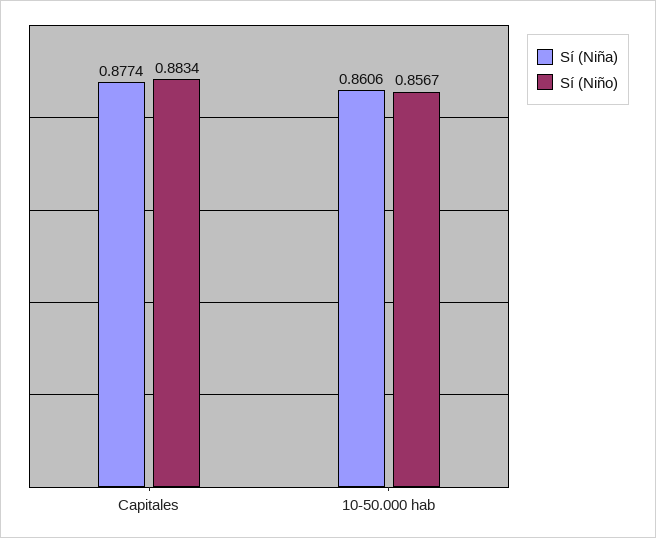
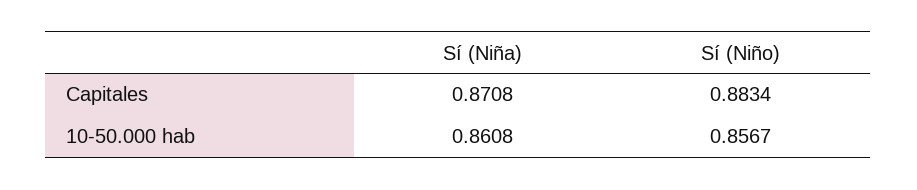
Sí (Niña), Capitales: 0.8774 -> 0.8708
Sí (Niña), 10-50.000 hab: 0.8606 -> 0.8608

